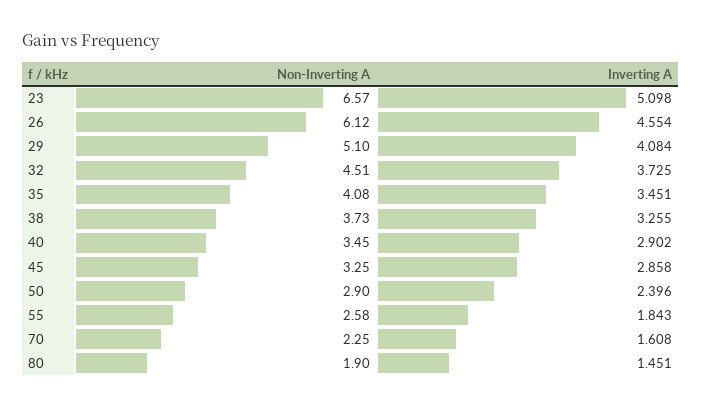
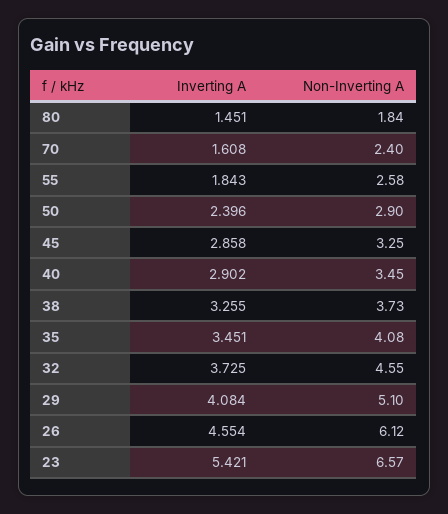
Inverting A, 23: 5.098 -> 5.421
Non-Inverting A, 32: 4.51 -> 4.55
Non-Inverting A, 70: 2.25 -> 2.4
Non-Inverting A, 80: 1.9 -> 1.84

